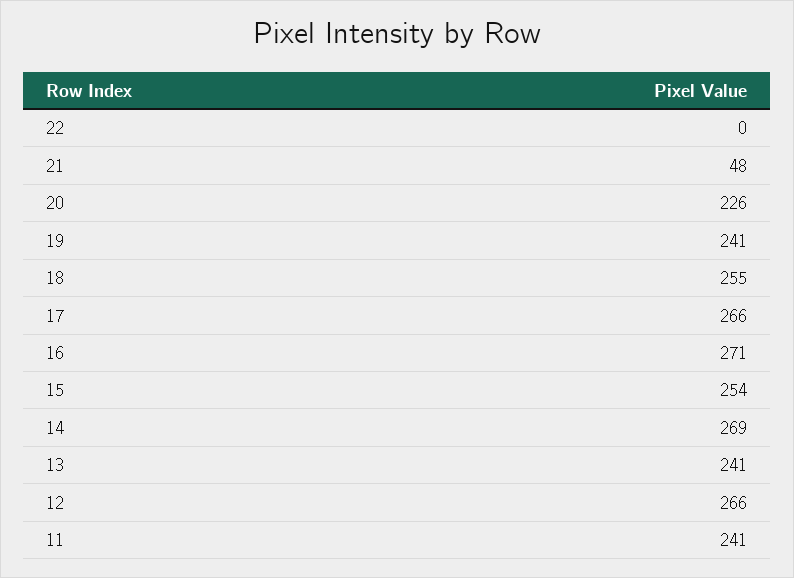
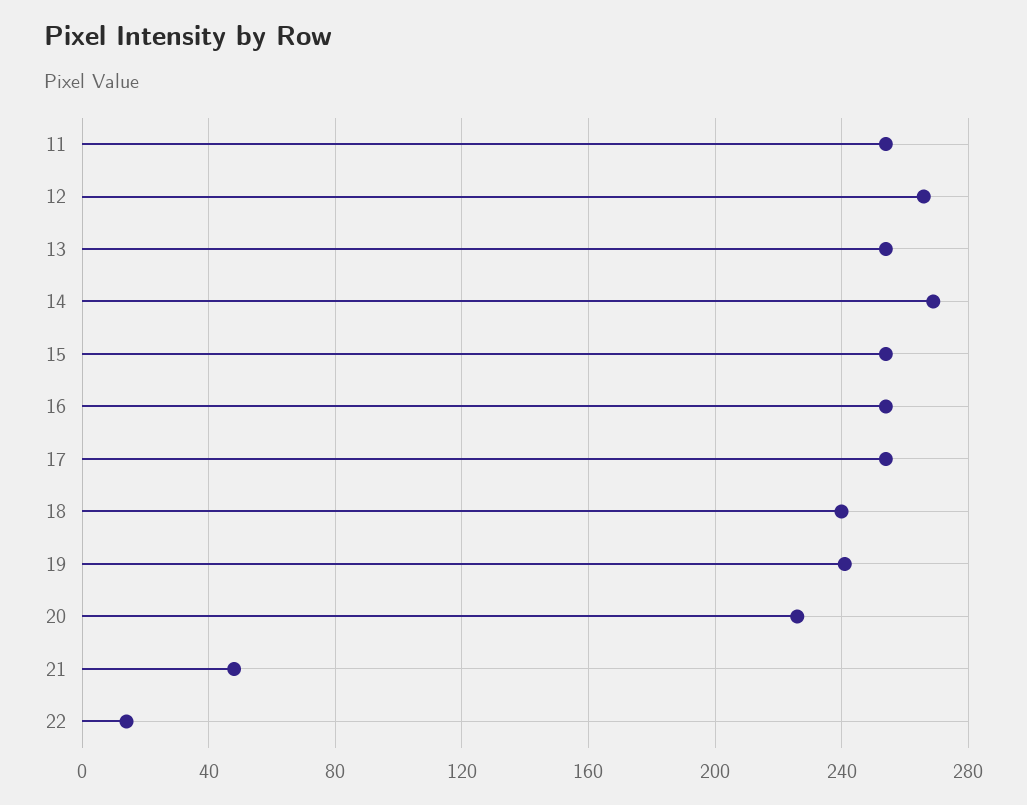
22: 0 -> 15
18: 255 -> 240
17: 266 -> 255
16: 271 -> 255
13: 241 -> 255
11: 241 -> 255

